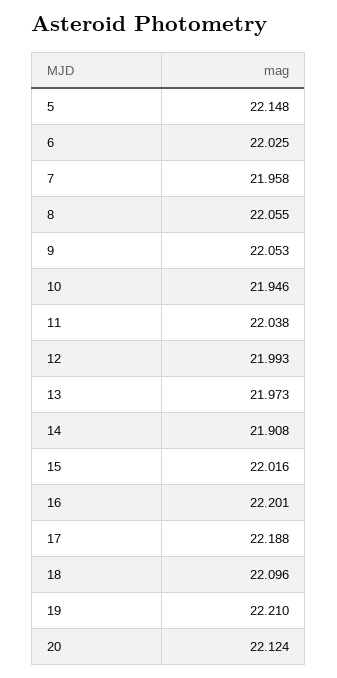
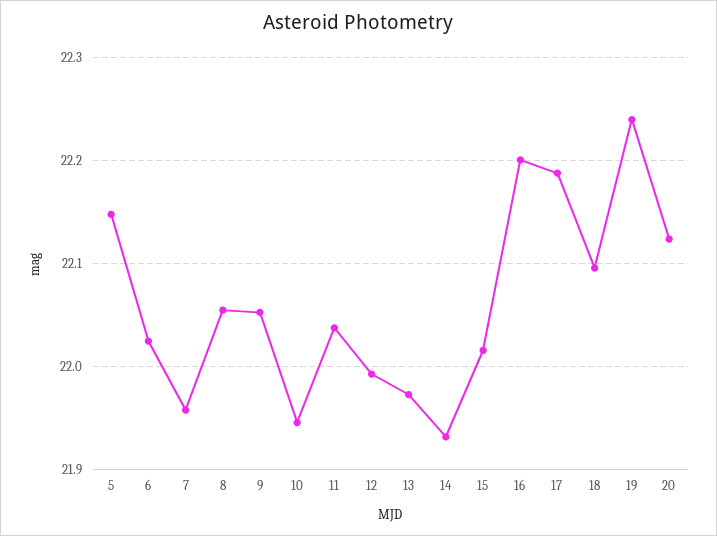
14: 21.908 -> 21.93
19: 22.21 -> 22.24

